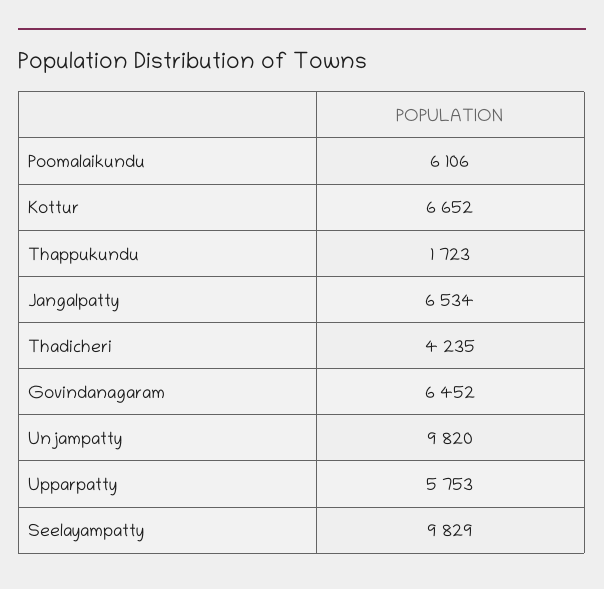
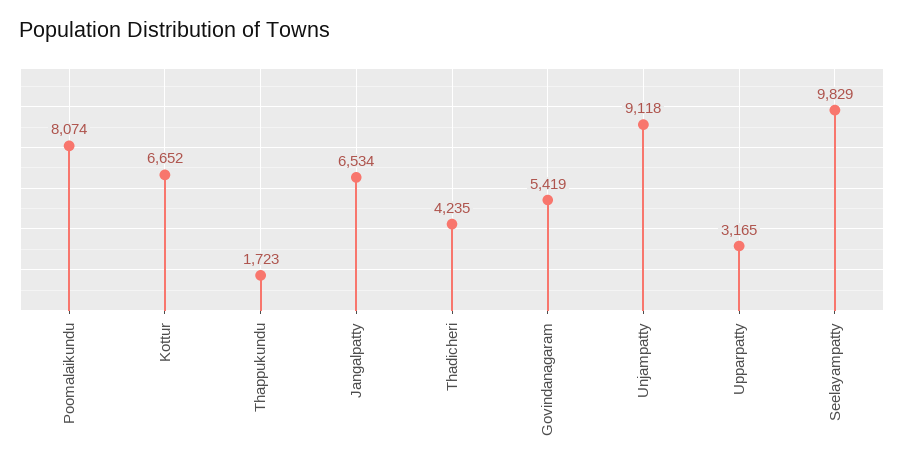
Poomalaikundu: 6106 -> 8074
Govindanagaram: 6452 -> 5419
Unjampatty: 9820 -> 9118
Upparpatty: 5753 -> 3165

